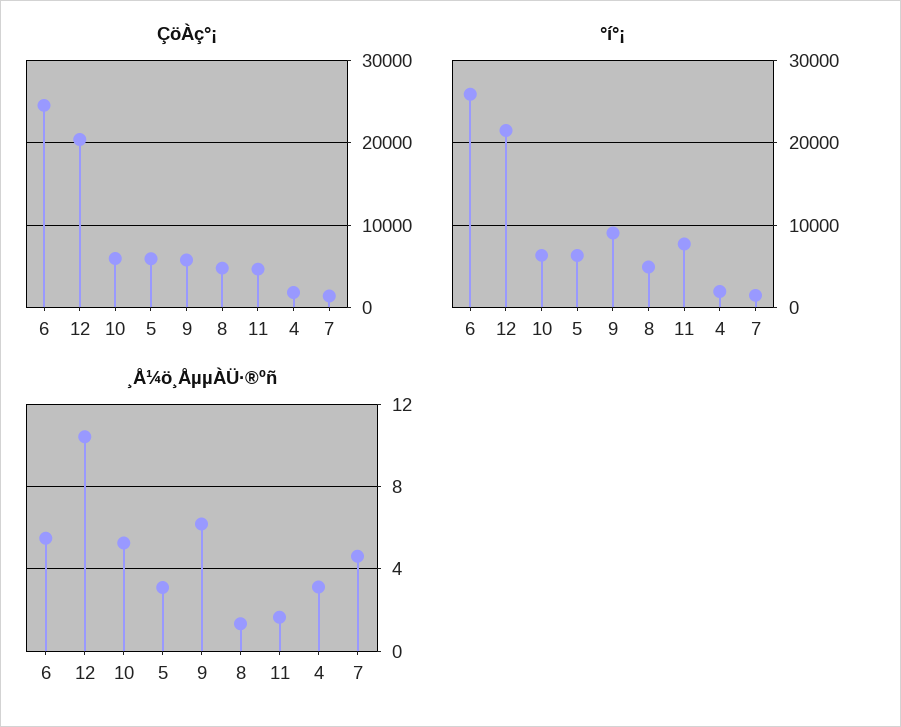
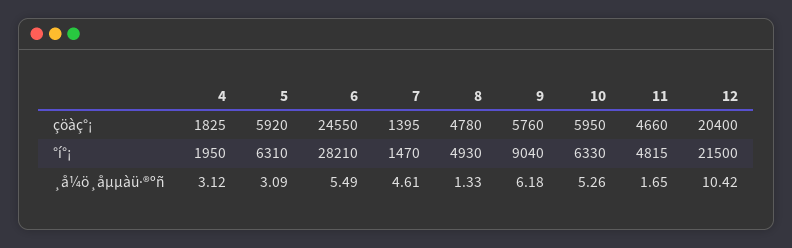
°í°¡, 6: 26000 -> 28210
°í°¡, 11: 8000 -> 4815

